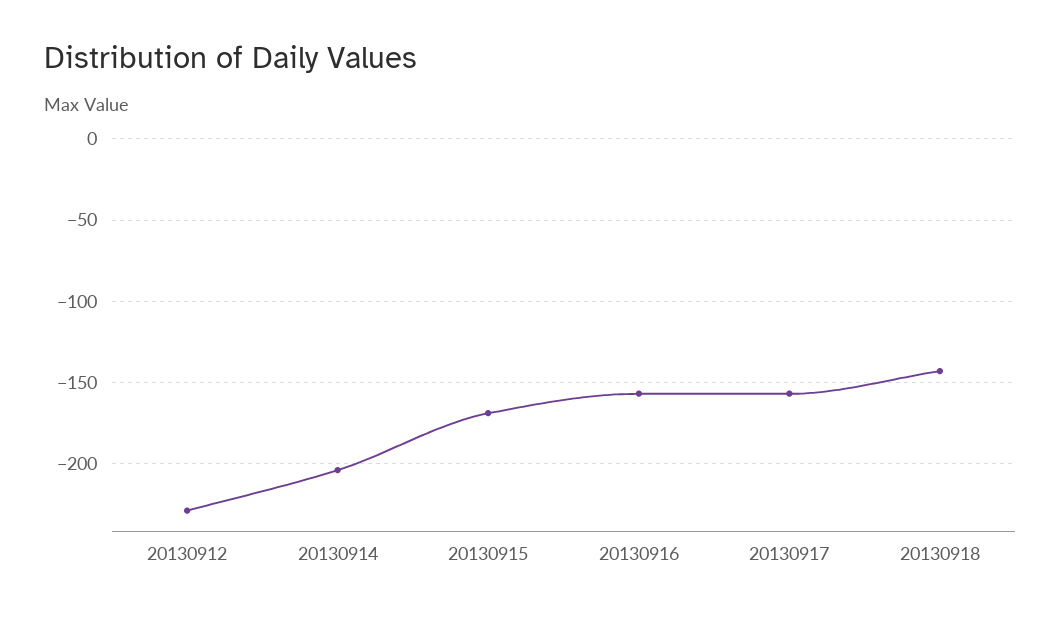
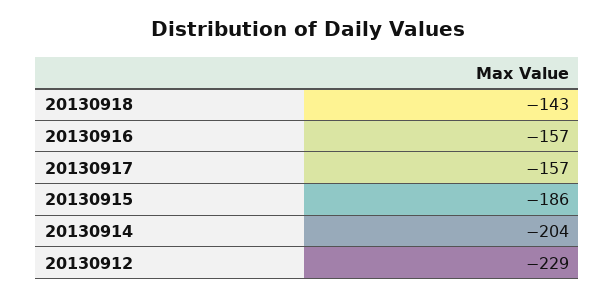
20130915: -170 -> -186

